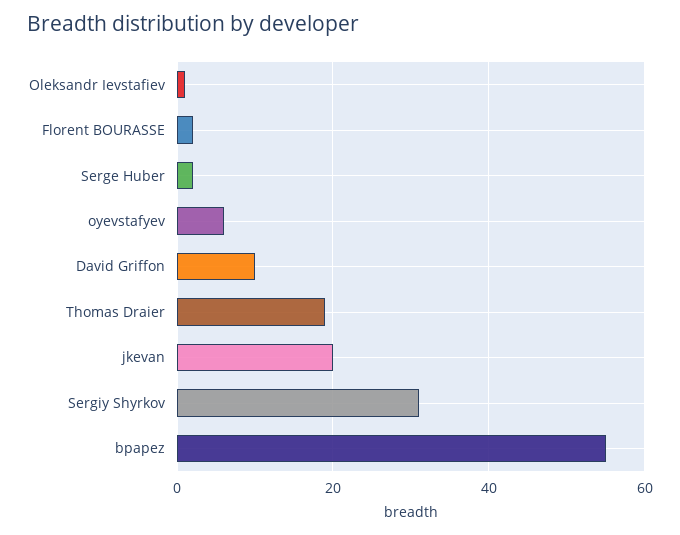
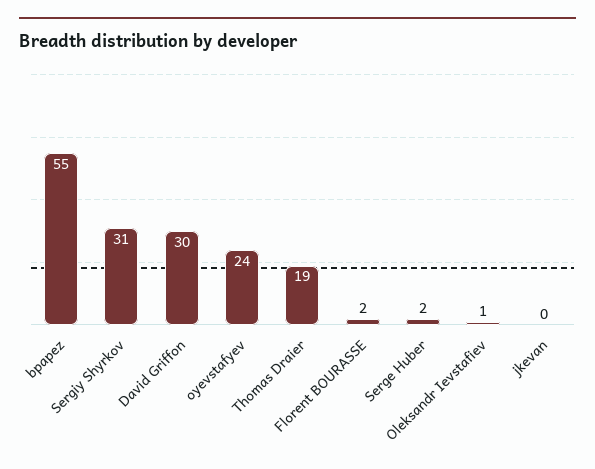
oyevstafyev: 5 -> 24
David Griffon: 10 -> 30
jkevan: 20 -> 0

